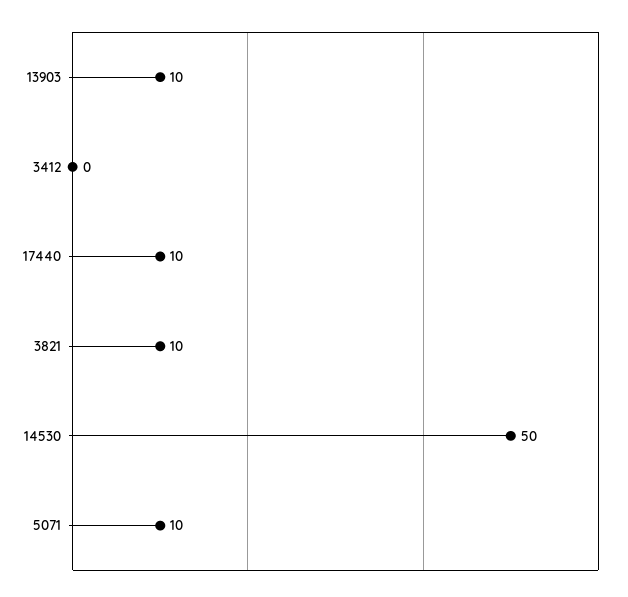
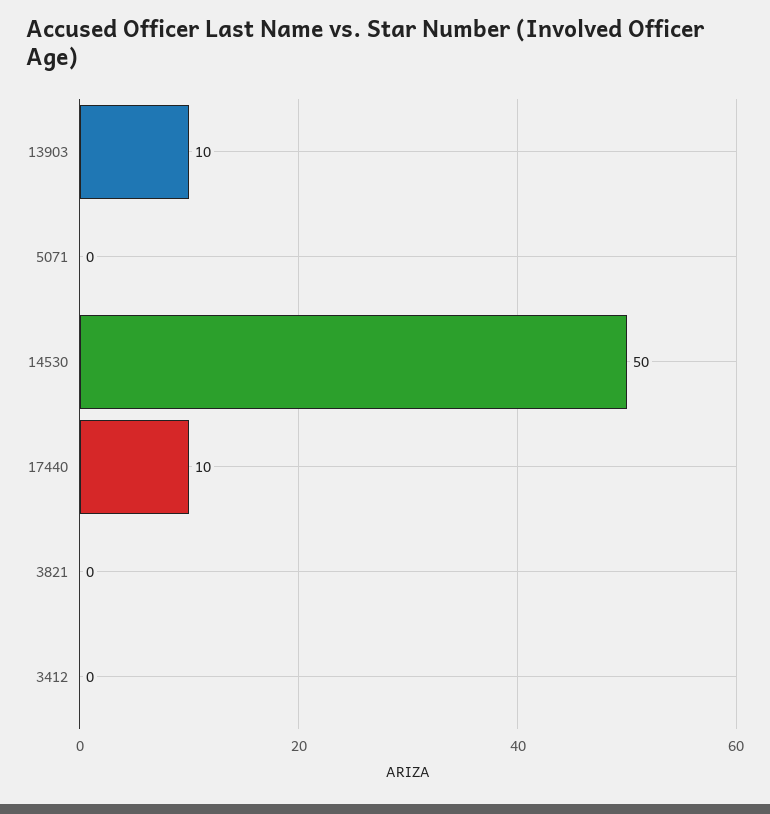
3821: 10 -> 0
5071: 10 -> 0

